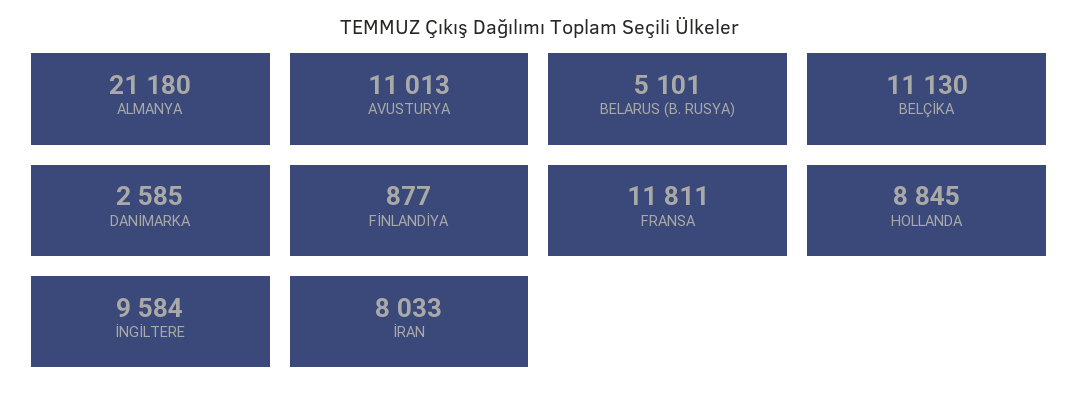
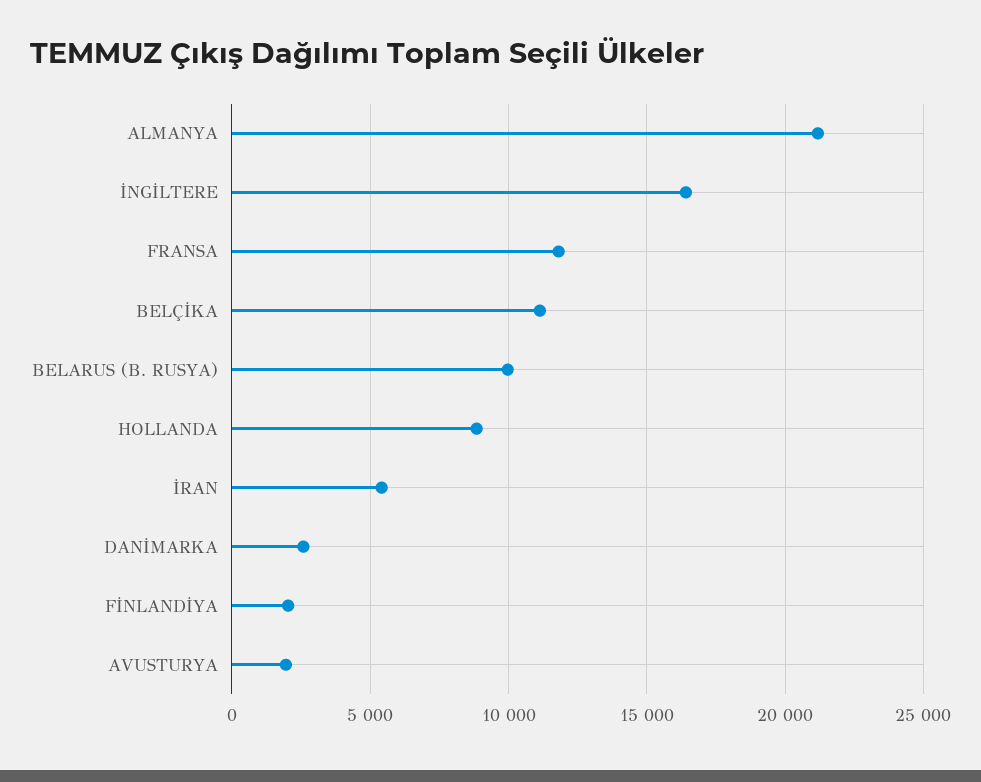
AVUSTURYA: 11013 -> 2000
BELARUS (B. RUSYA): 5101 -> 10000
FİNLANDİYA: 877 -> 2000
İNGİLTERE: 9584 -> 16500
İRAN: 8033 -> 5500

